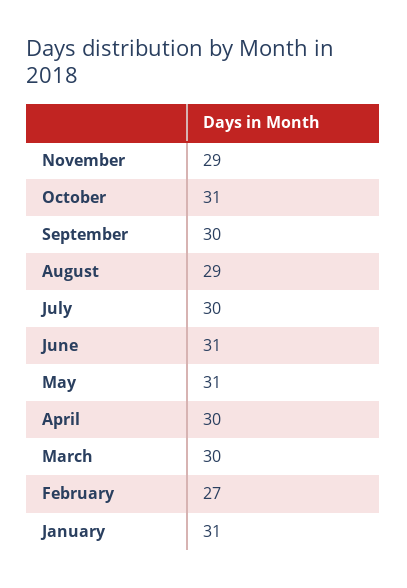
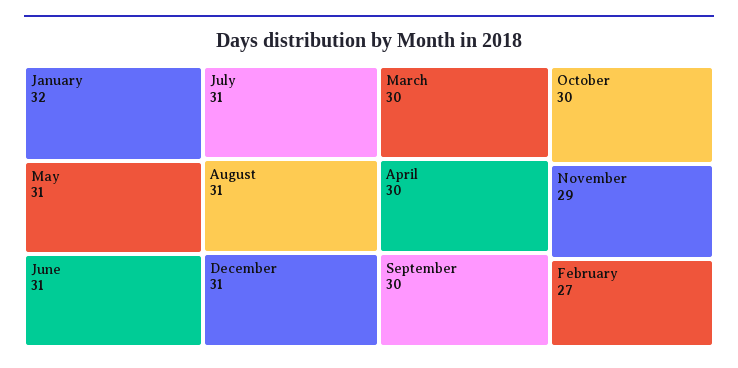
October: 31 -> 30
August: 29 -> 31
July: 30 -> 31
January: 31 -> 32
December: none -> 31

